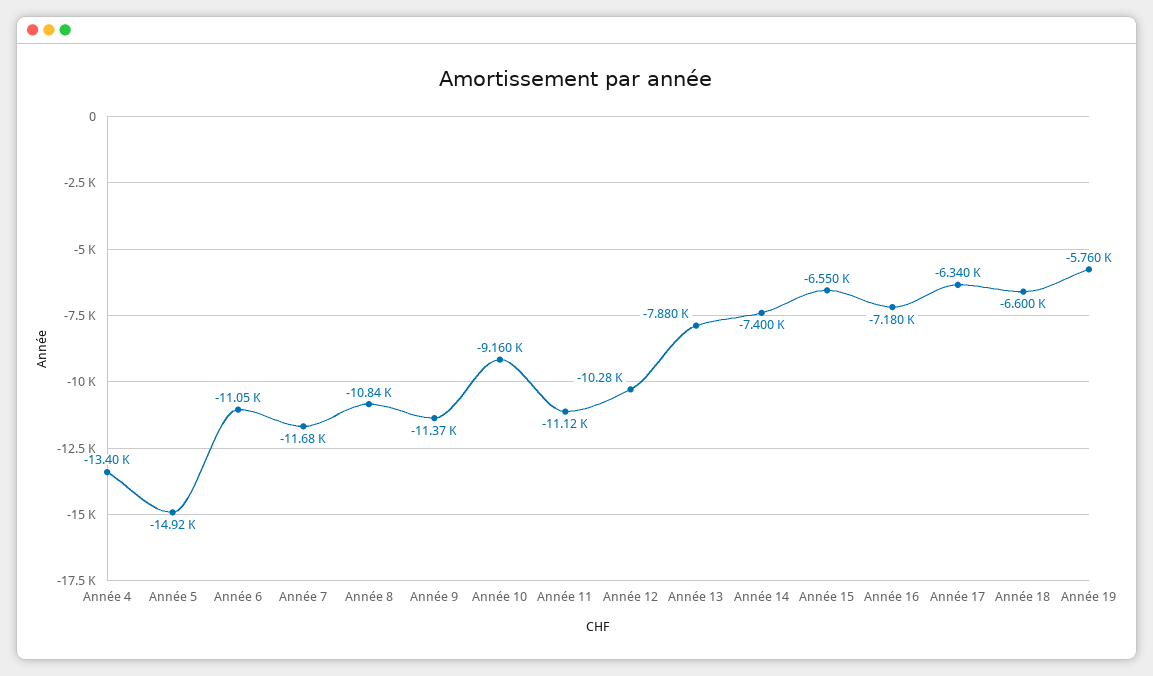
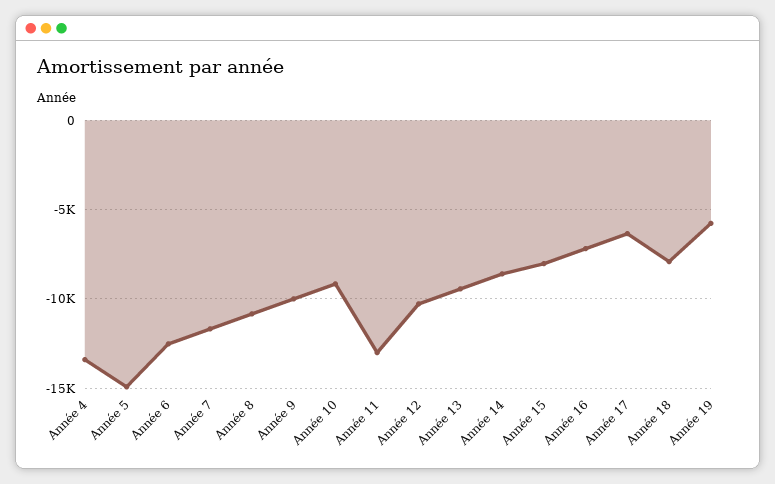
Année 6: -11050 -> -12500
Année 9: -11370 -> -10000
Année 11: -11120 -> -13000
Année 13: -7880 -> -9500
Année 14: -7400 -> -8500
Année 15: -6550 -> -8000
Année 18: -6600 -> -8000

